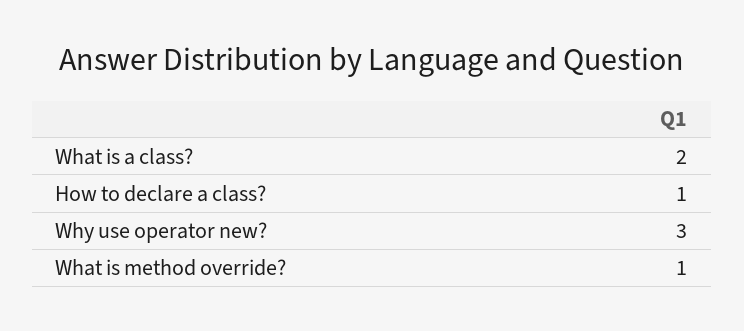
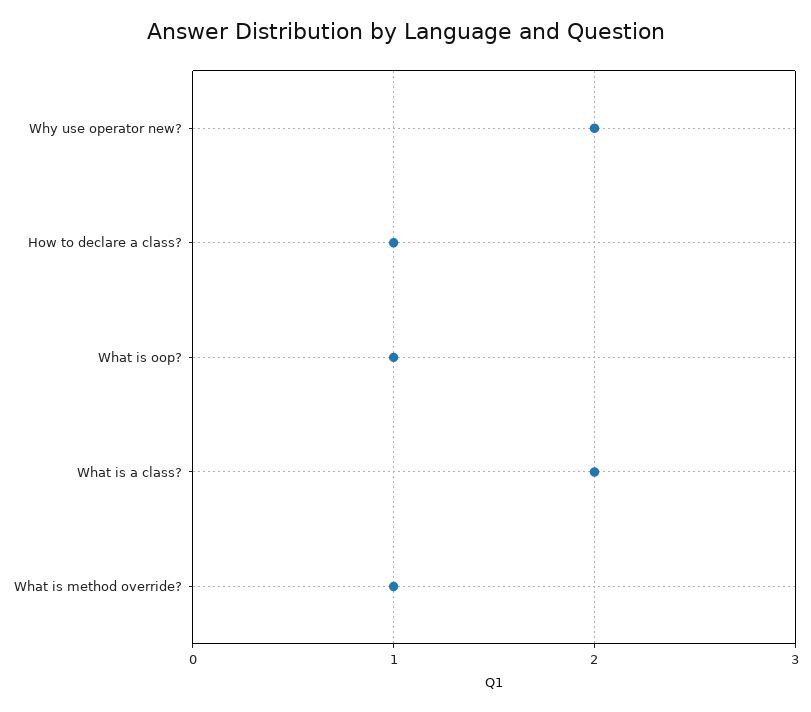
Why use operator new?: 3 -> 2
What is oop?: none -> 1

